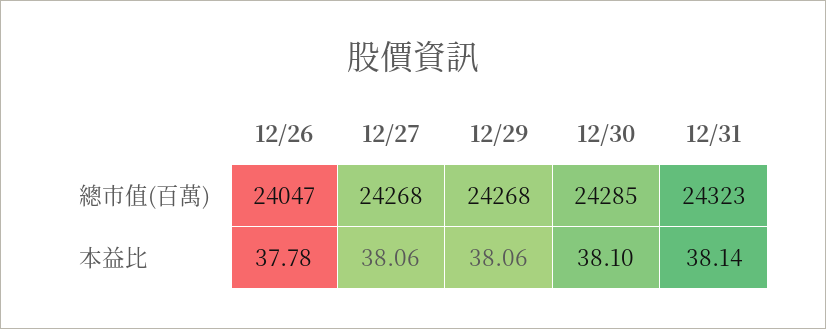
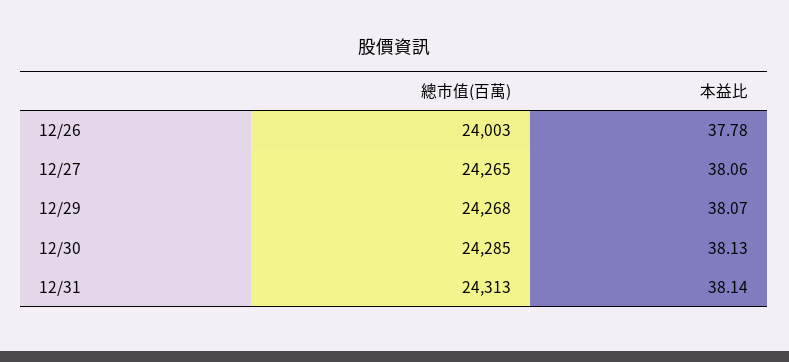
12/26, 總市值(百萬): 24047 -> 24003
12/27, 總市值(百萬): 24268 -> 24265
12/31, 總市值(百萬): 24323 -> 24313
12/29, 本益比: 38.06 -> 38.07
12/30, 本益比: 38.1 -> 38.13

